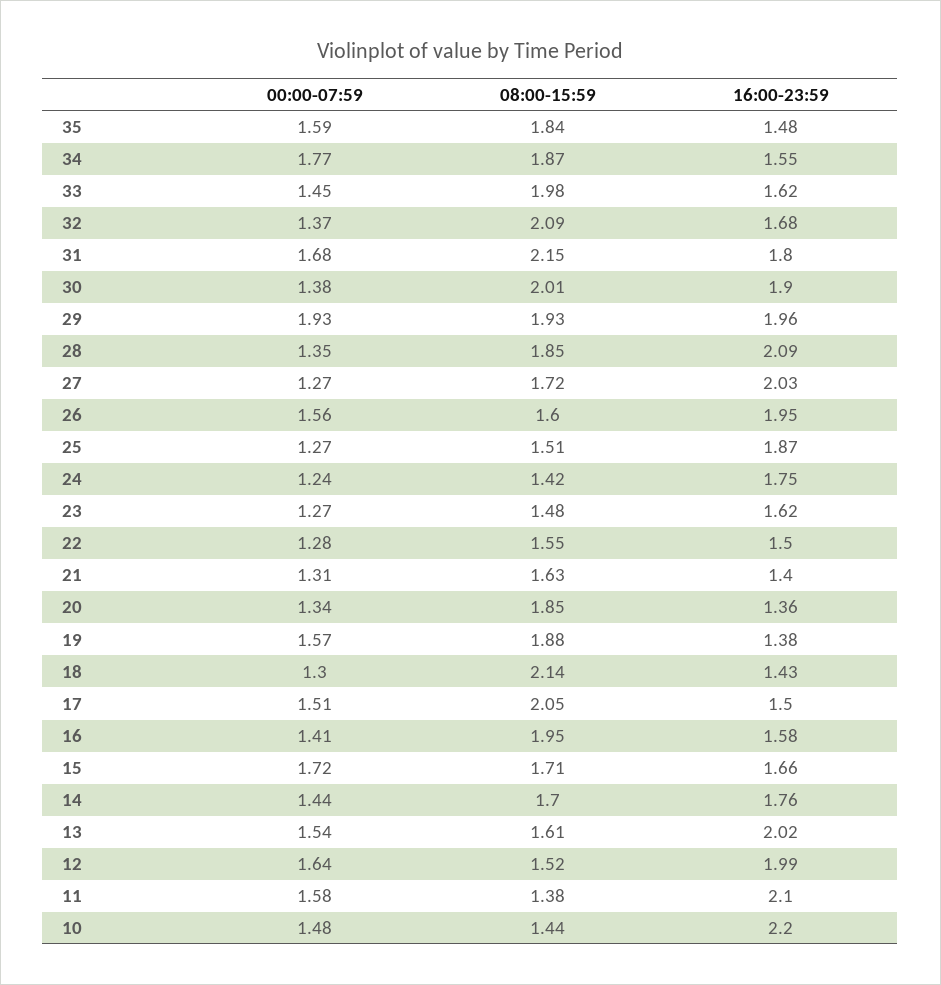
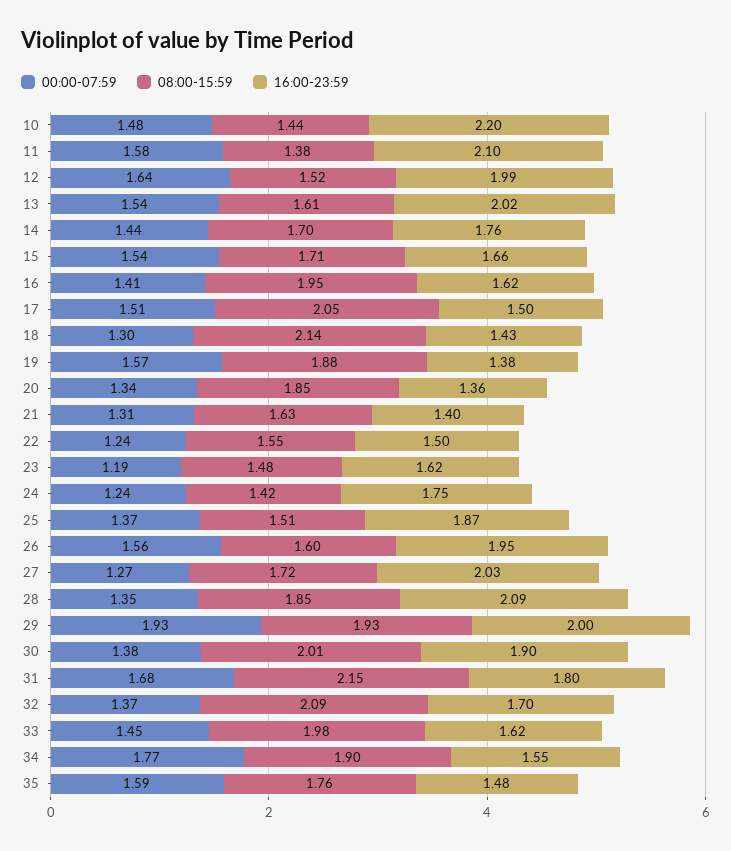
08:00-15:59, 35: 1.84 -> 1.76
08:00-15:59, 34: 1.87 -> 1.9
16:00-23:59, 32: 1.68 -> 1.7
16:00-23:59, 29: 1.96 -> 2
00:00-07:59, 25: 1.27 -> 1.37
00:00-07:59, 23: 1.27 -> 1.19
00:00-07:59, 22: 1.28 -> 1.24
16:00-23:59, 16: 1.58 -> 1.62
00:00-07:59, 15: 1.72 -> 1.54

